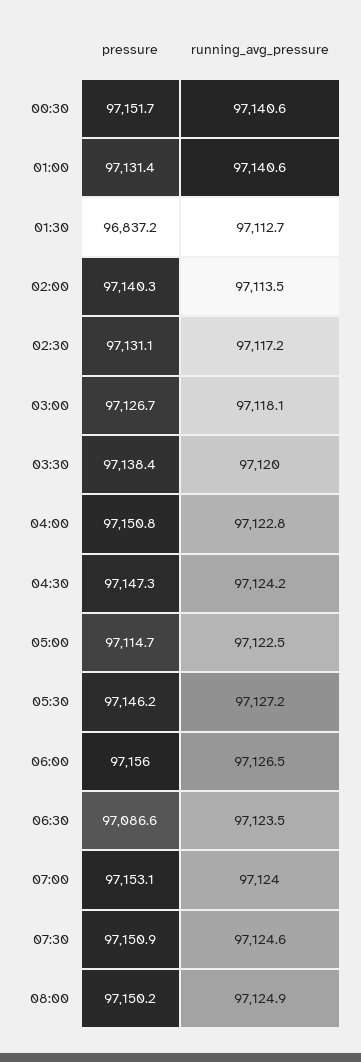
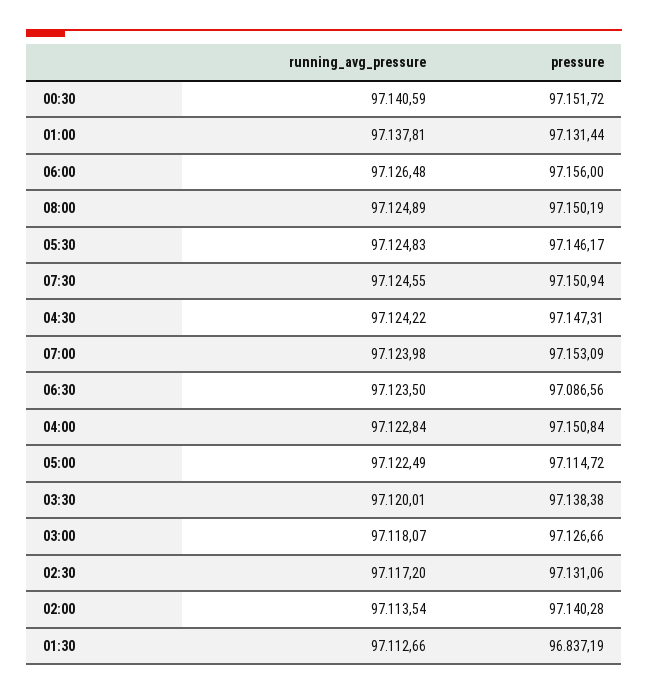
running_avg_pressure, 01:00: 97140.6 -> 97137.81
running_avg_pressure, 05:30: 97127.2 -> 97124.83

